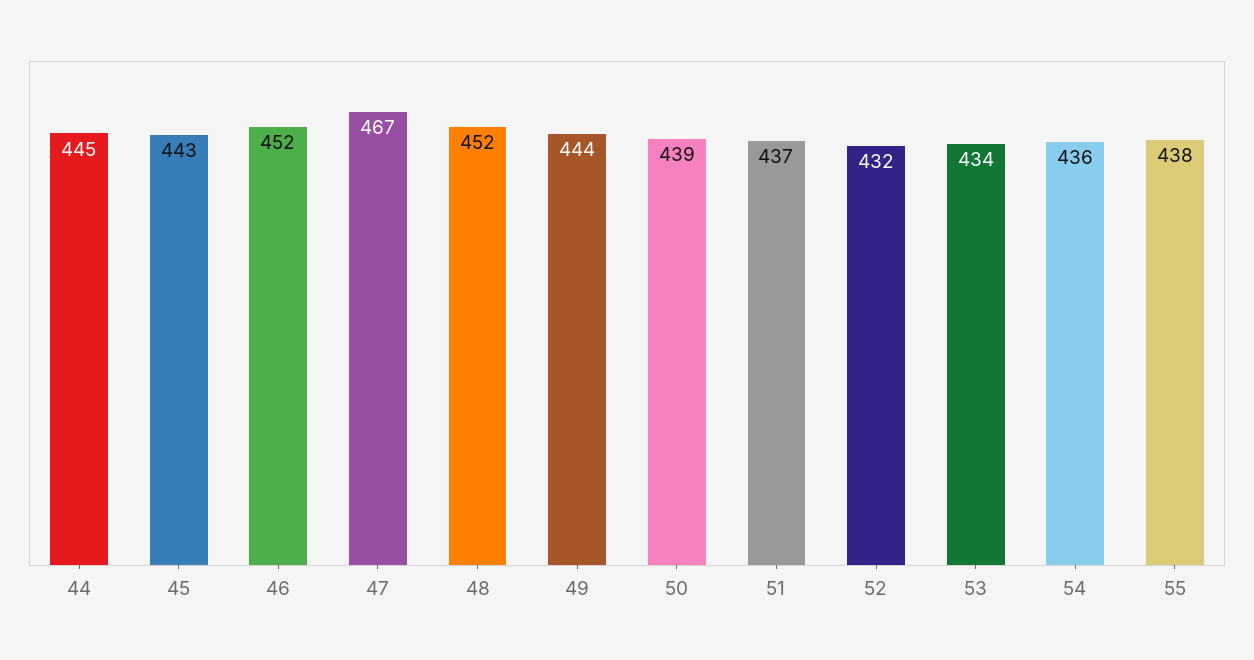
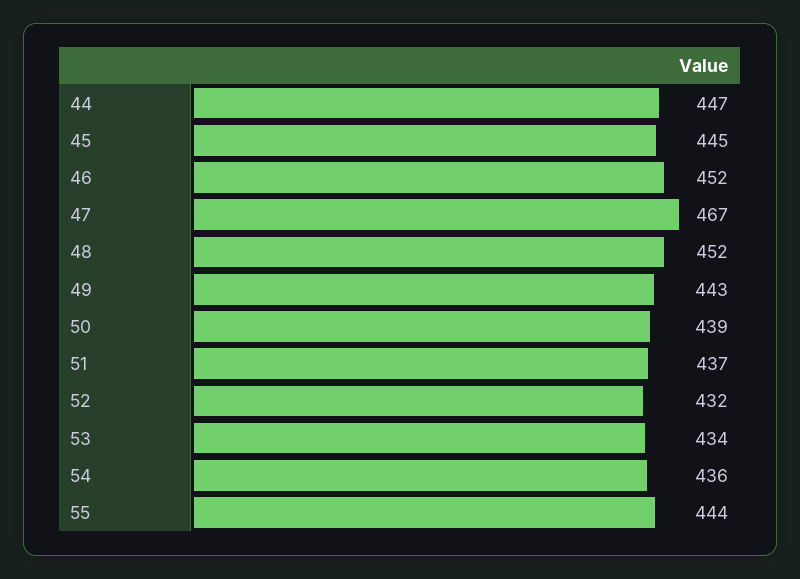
44: 445 -> 447
45: 443 -> 445
49: 444 -> 443
55: 438 -> 444

